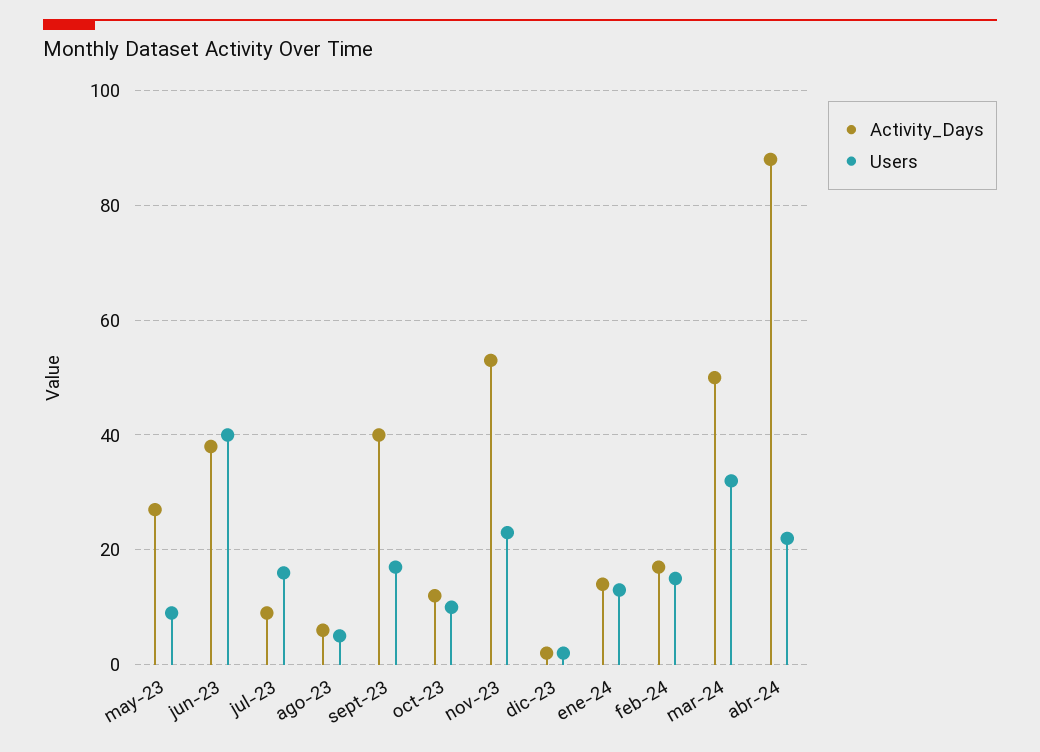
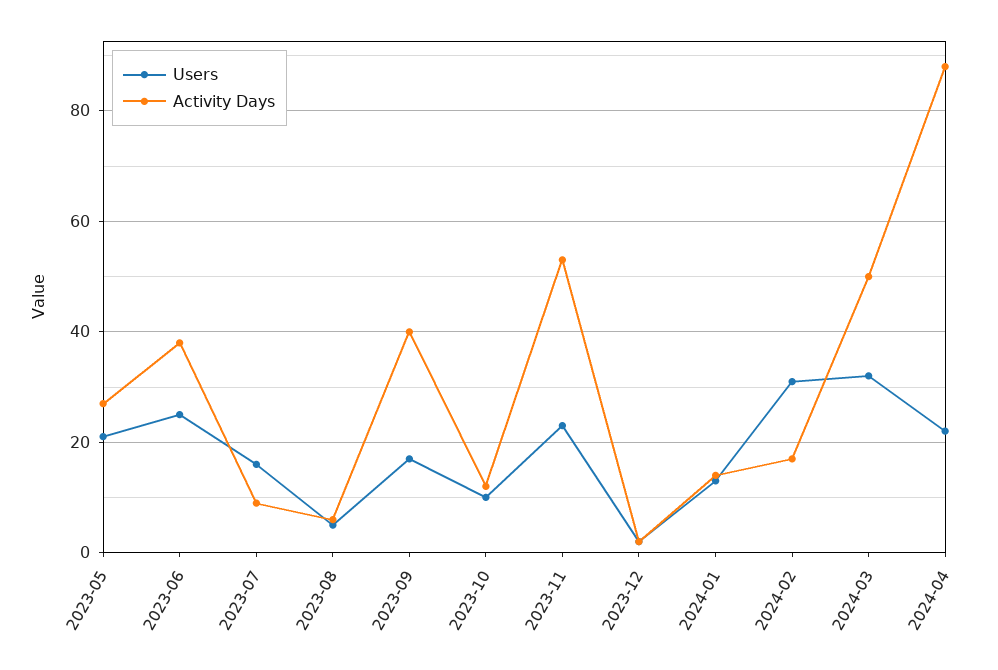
Users, may-23: 10 -> 20
Users, jun-23: 40 -> 25
Users, feb-24: 15 -> 30

